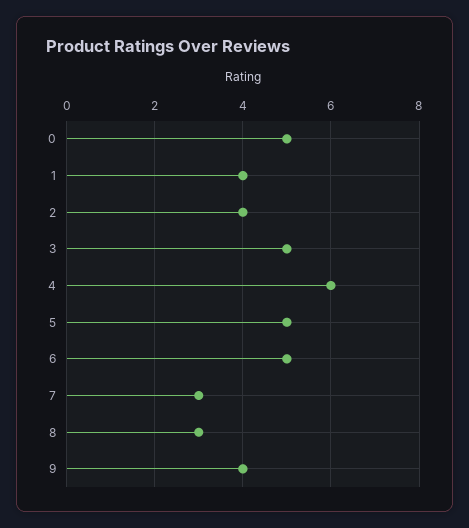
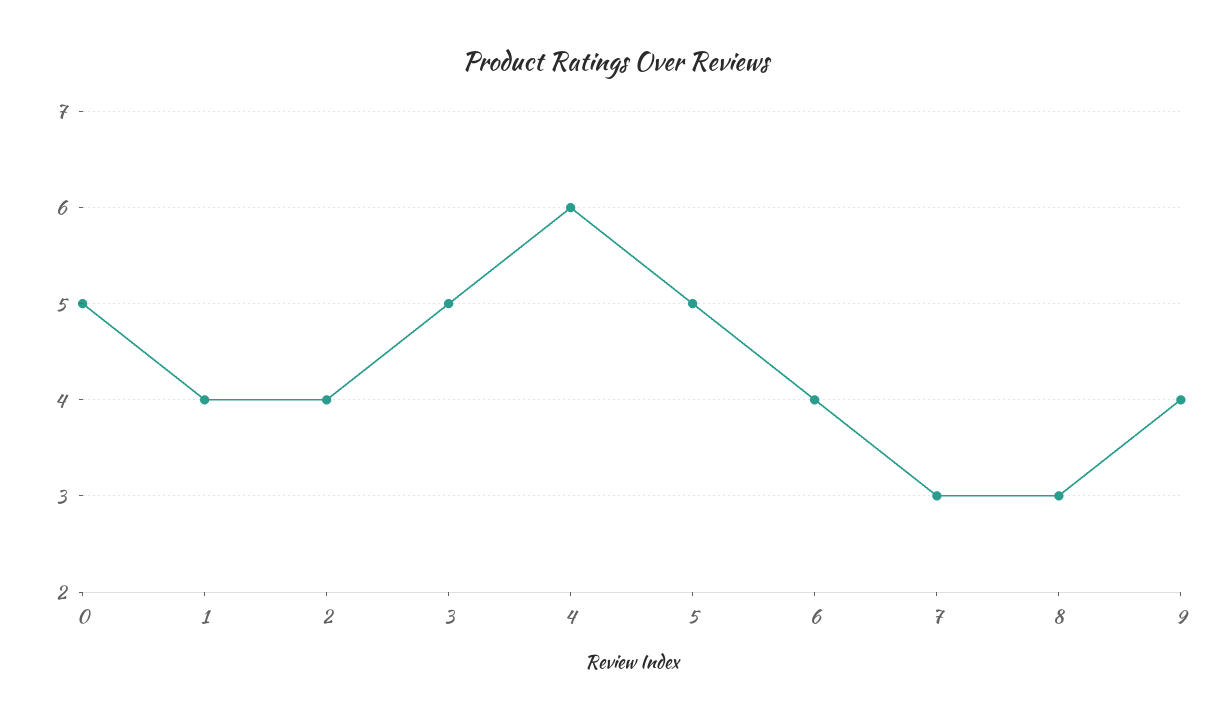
6: 5 -> 4

